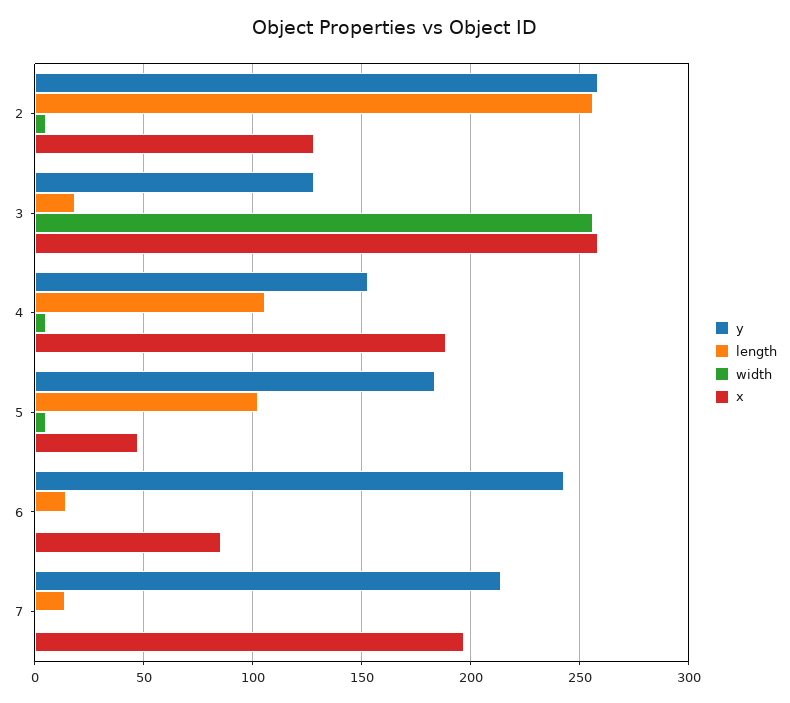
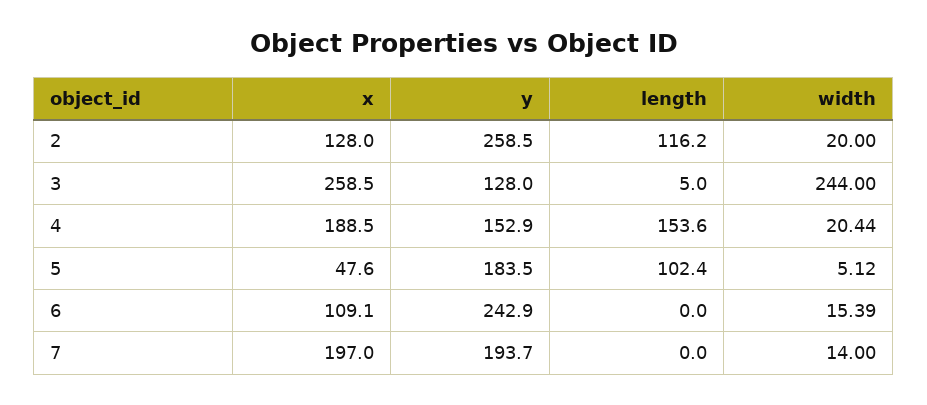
length, 2: 255 -> 116.2
width, 2: 5 -> 20
length, 3: 20 -> 5
width, 3: 255 -> 244
length, 4: 105 -> 153.6
width, 4: 5 -> 20.44
length, 6: 15 -> 0
width, 6: 0 -> 15.39
x, 6: 85 -> 109.1
y, 7: 215 -> 193.7
length, 7: 15 -> 0
width, 7: 0 -> 14

